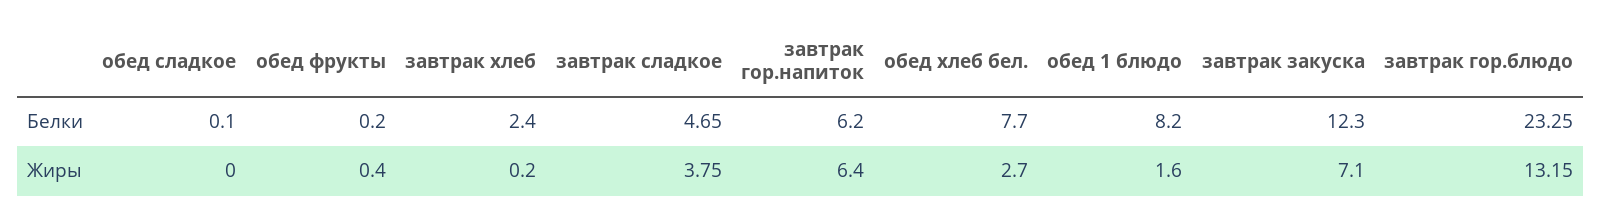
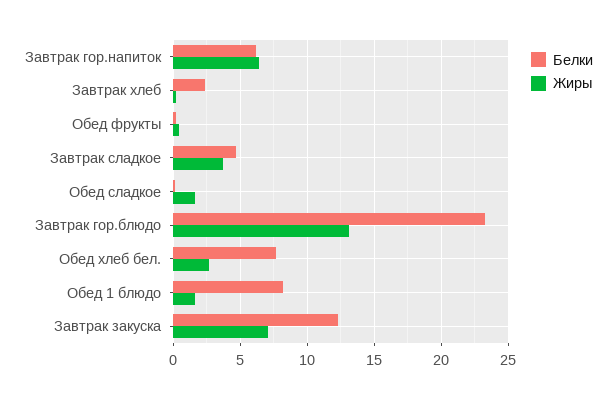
Жиры, обед сладкое: 0 -> 1.5

